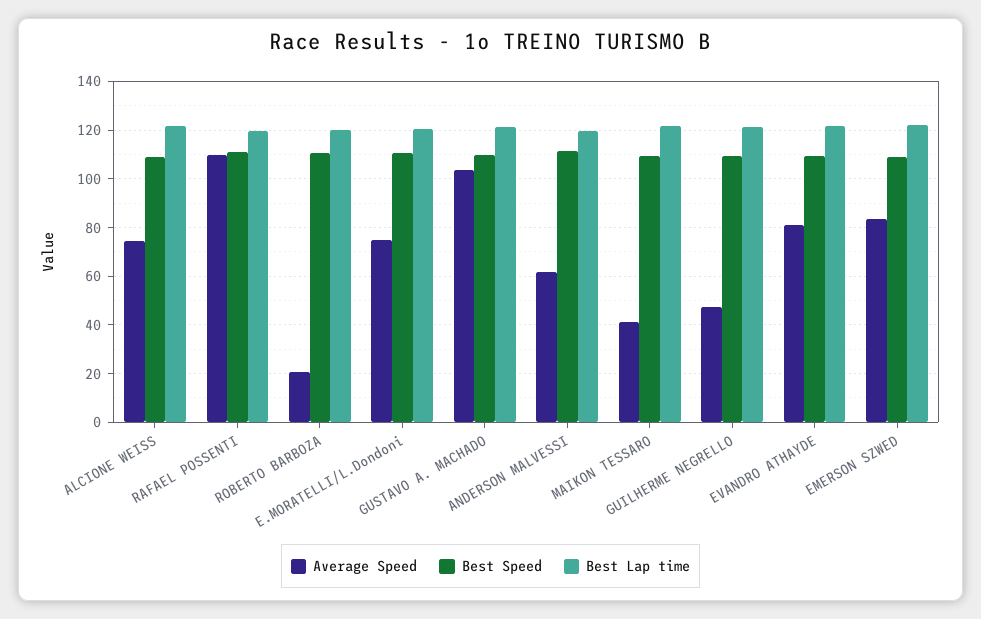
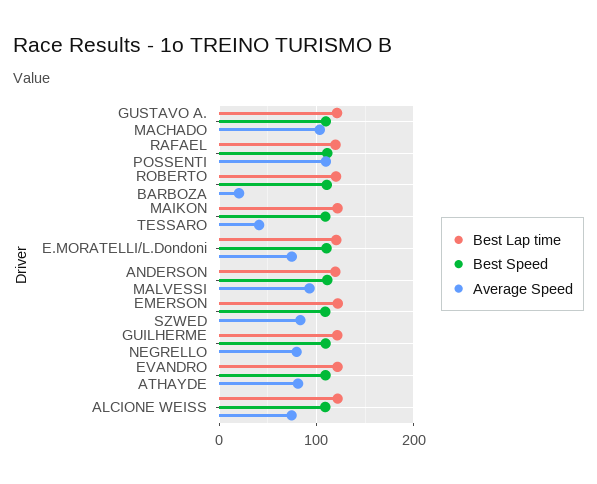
Average Speed, ANDERSON MALVESSI: 62.5 -> 90
Average Speed, GUILHERME NEGRELLO: 47.5 -> 80

